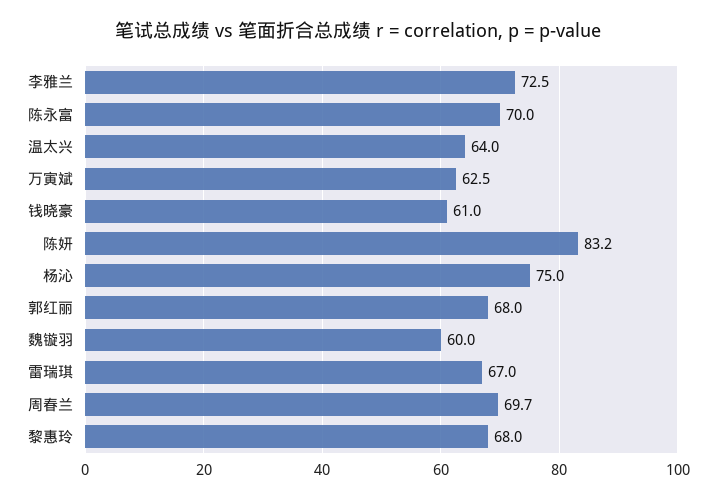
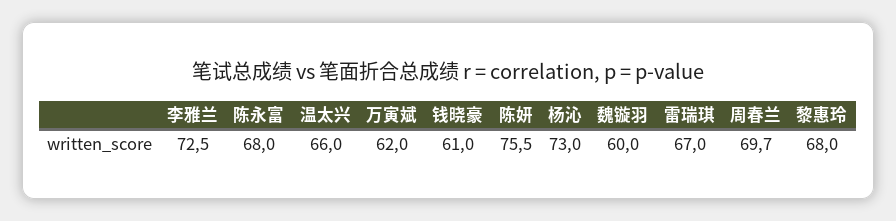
陈永富: 70 -> 68
温太兴: 64 -> 66
万寅斌: 62.5 -> 62
陈妍: 83.2 -> 75.5
杨沁: 75 -> 73
郭红丽: 68 -> none

